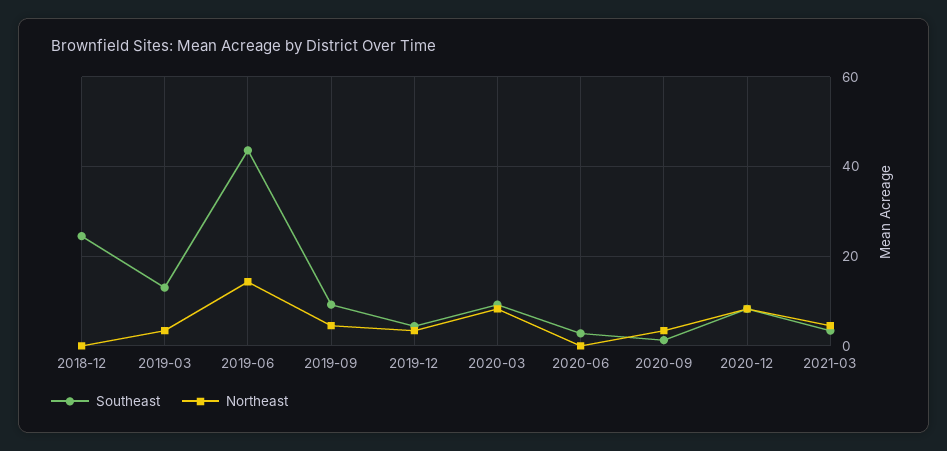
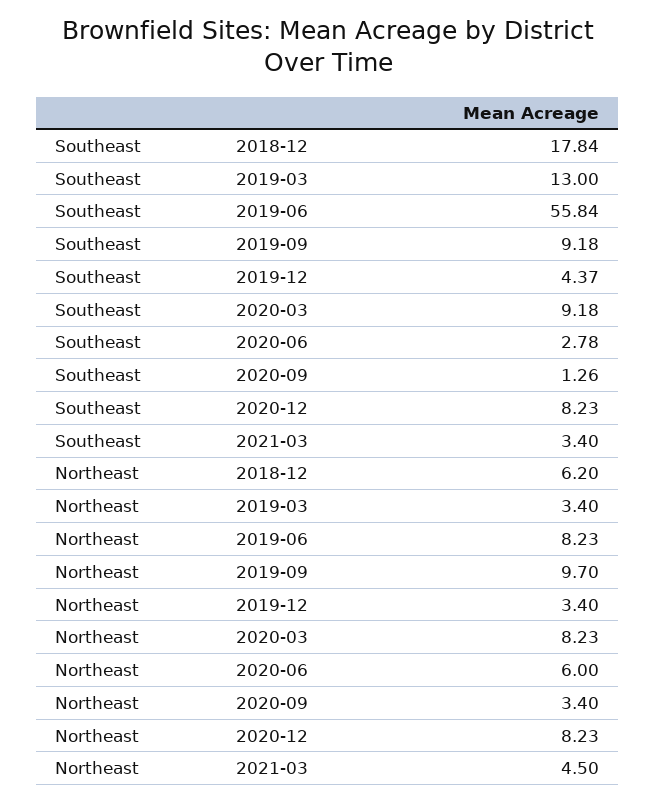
Southeast, 2018-12: 24 -> 17.84
Northeast, 2018-12: 0 -> 6.2
Southeast, 2019-06: 44 -> 55.84
Northeast, 2019-06: 14 -> 8.23
Northeast, 2019-09: 4 -> 9.7
Northeast, 2020-06: 0 -> 6

